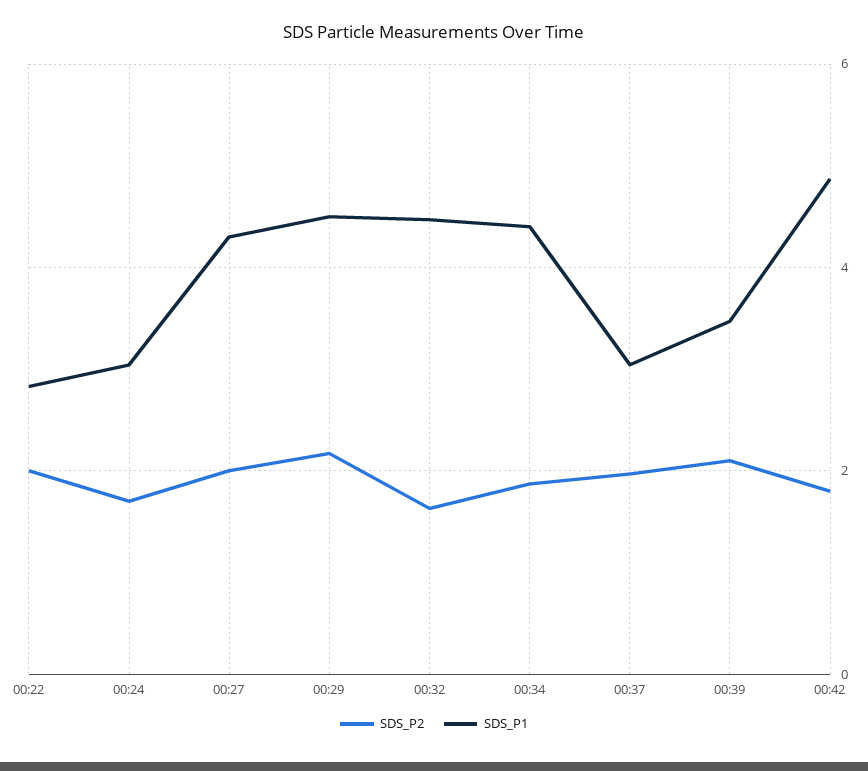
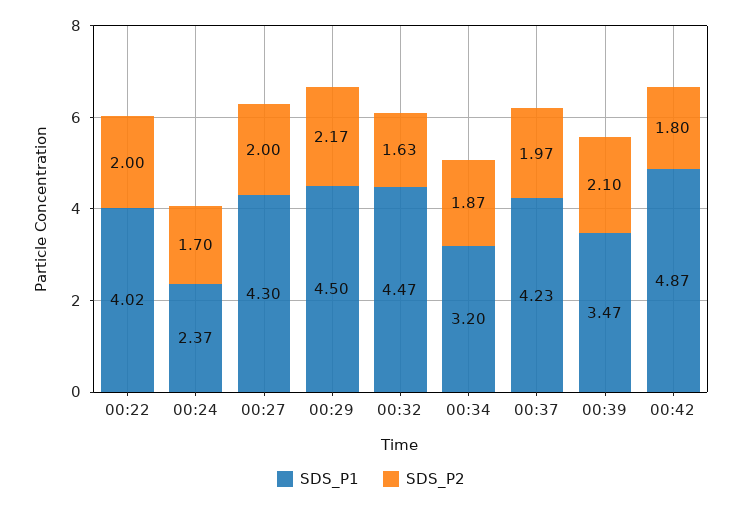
SDS_P1, 00:22: 2.8 -> 4.02
SDS_P1, 00:24: 3 -> 2.37
SDS_P1, 00:34: 4.4 -> 3.2
SDS_P1, 00:37: 3 -> 4.23

